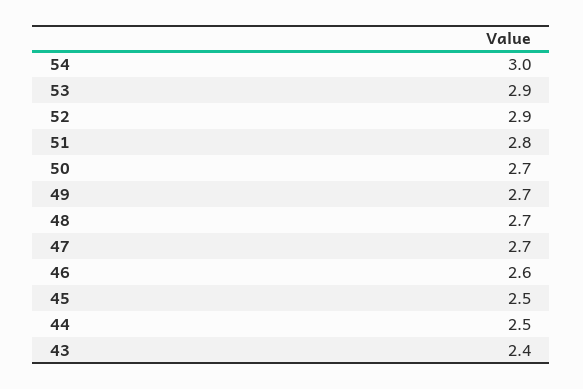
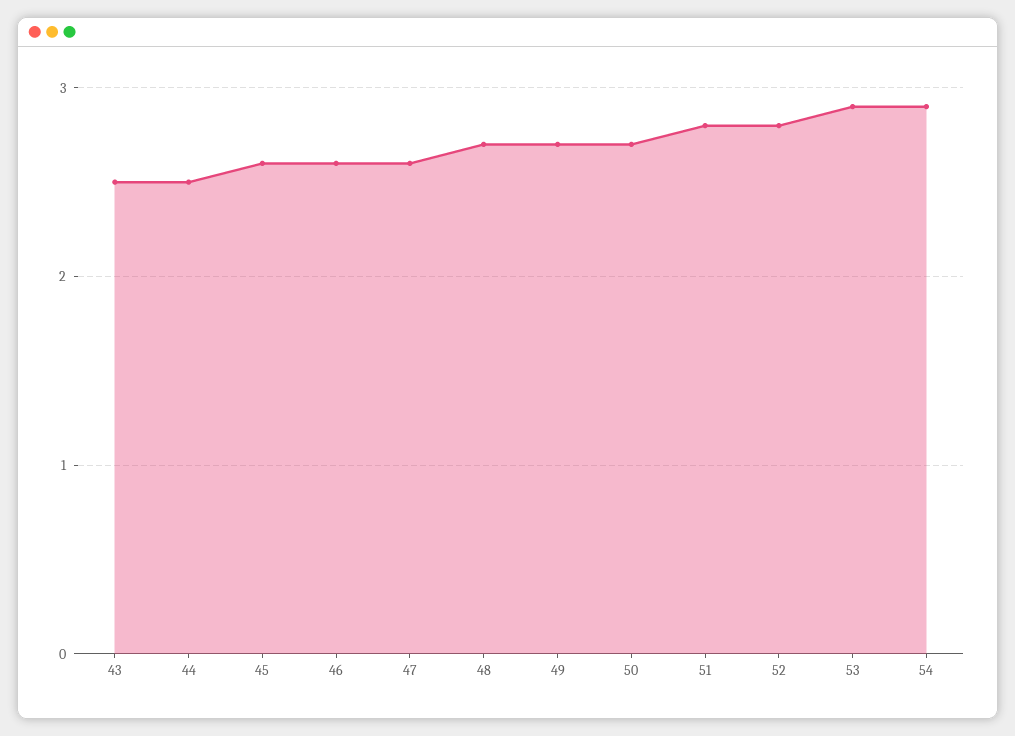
54: 3 -> 2.9
52: 2.9 -> 2.8
47: 2.7 -> 2.6
45: 2.5 -> 2.6
43: 2.4 -> 2.5

